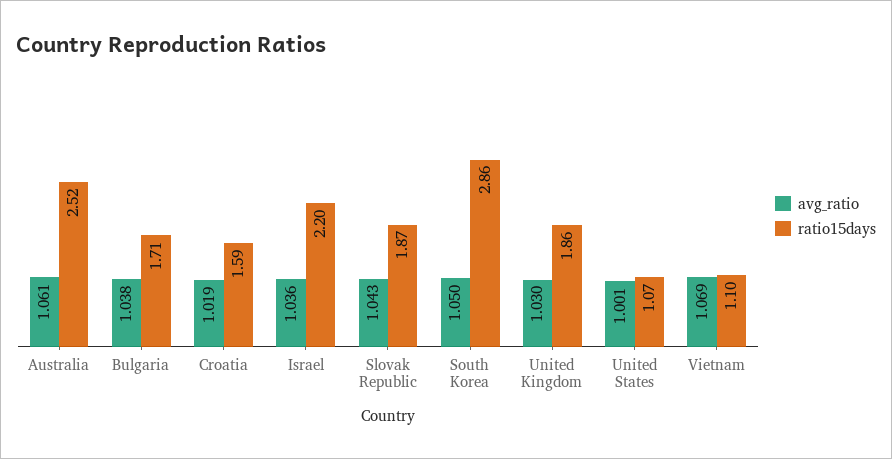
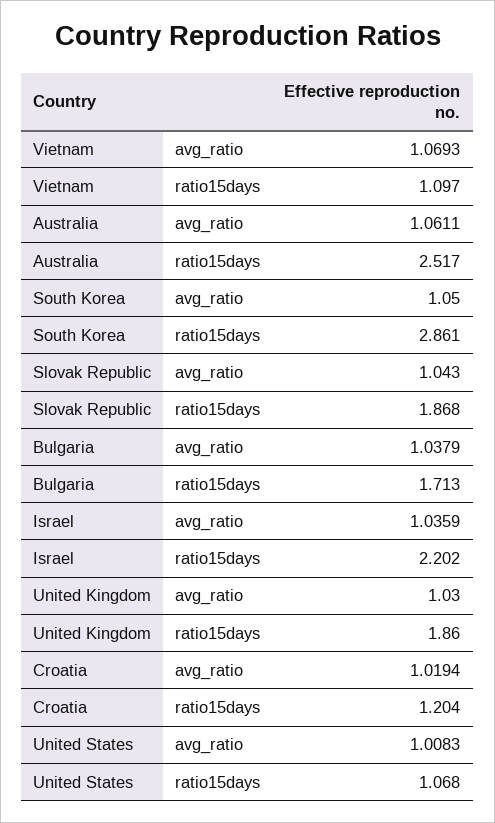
ratio15days, Croatia: 1.59 -> 1.204
avg_ratio, United States: 1.001 -> 1.0083

